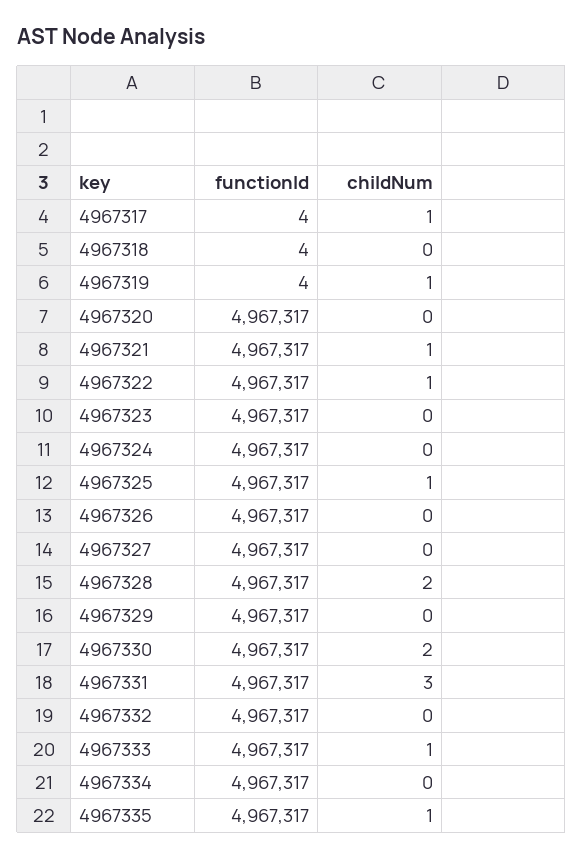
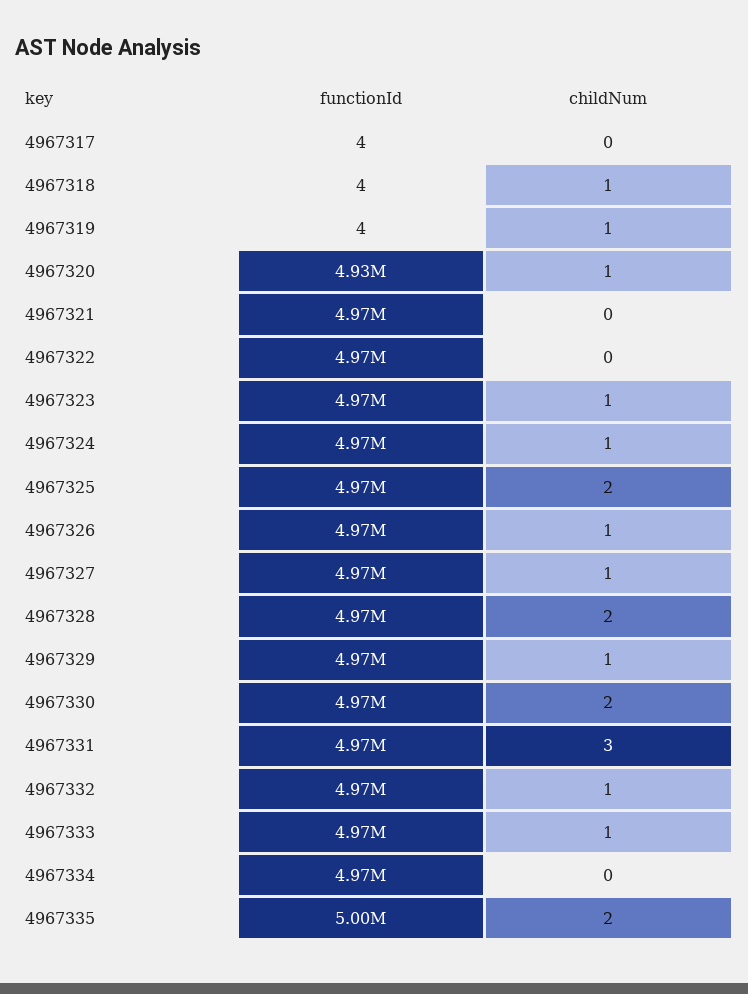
childNum, 4967317: 1 -> 0
childNum, 4967318: 0 -> 1
functionId, 4967320: 4967317 -> 4930000
childNum, 4967320: 0 -> 1
childNum, 4967321: 1 -> 0
childNum, 4967322: 1 -> 0
childNum, 4967323: 0 -> 1
childNum, 4967324: 0 -> 1
childNum, 4967325: 1 -> 2
childNum, 4967326: 0 -> 1
childNum, 4967327: 0 -> 1
childNum, 4967329: 0 -> 1
childNum, 4967332: 0 -> 1
functionId, 4967335: 4967317 -> 5000000
childNum, 4967335: 1 -> 2

